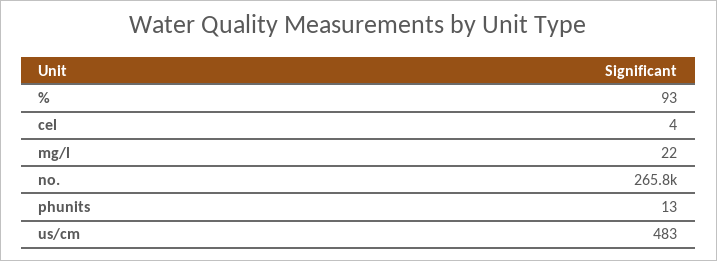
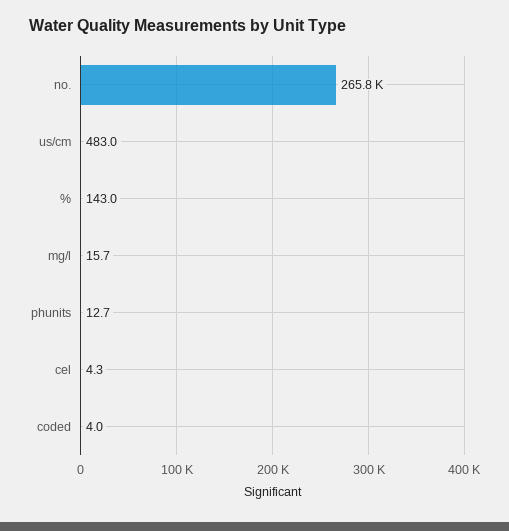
%: 93 -> 143
mg/l: 22 -> 15.7
coded: none -> 4

